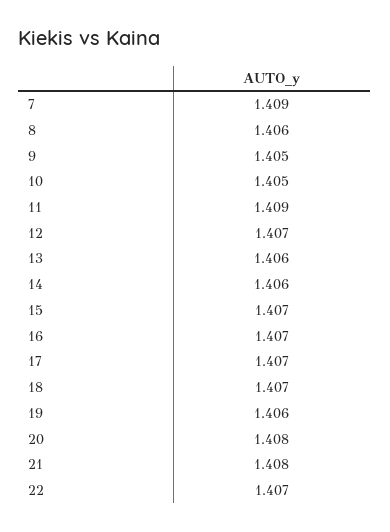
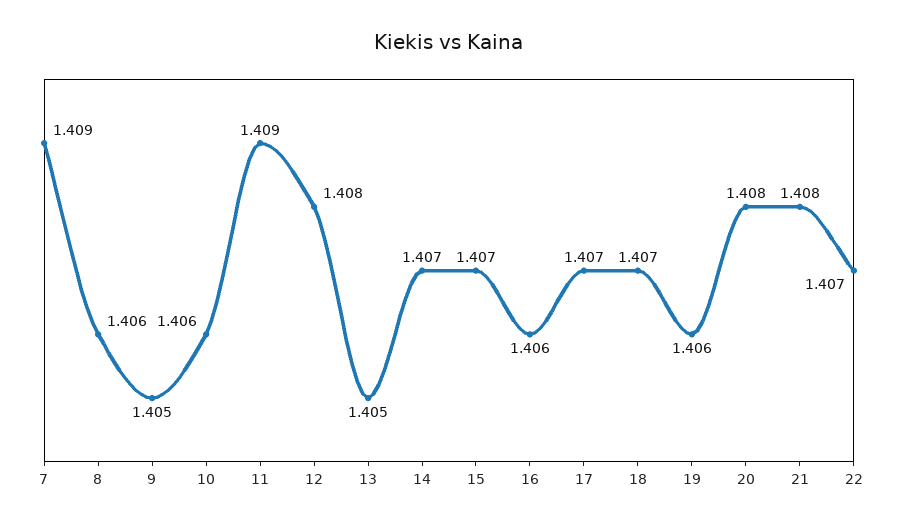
10: 1.405 -> 1.406
12: 1.407 -> 1.408
13: 1.406 -> 1.405
14: 1.406 -> 1.407
16: 1.407 -> 1.406

